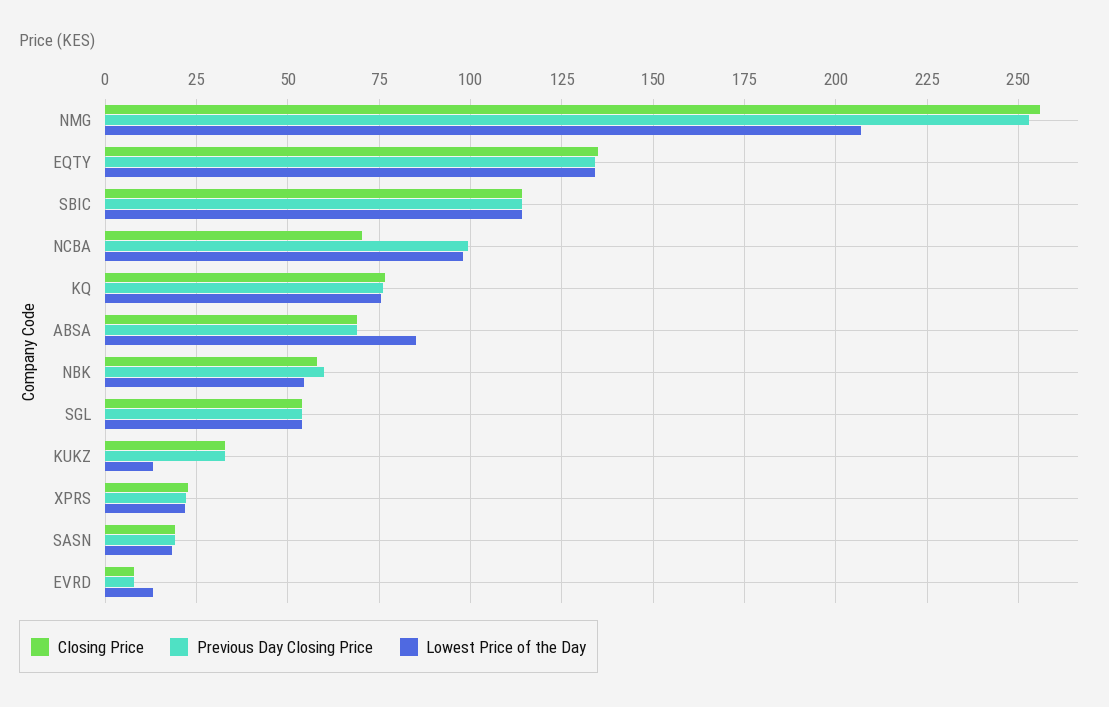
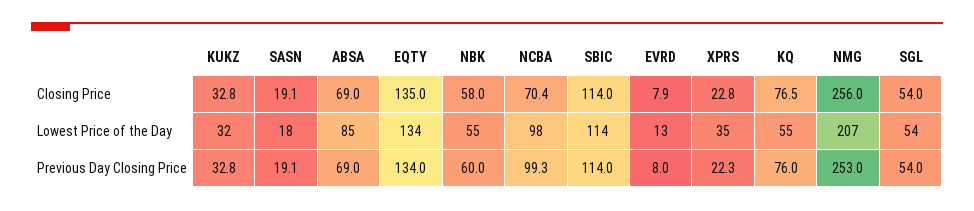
Lowest Price of the Day, KQ: 75 -> 55
Lowest Price of the Day, KUKZ: 12.5 -> 32
Lowest Price of the Day, XPRS: 22.5 -> 35

